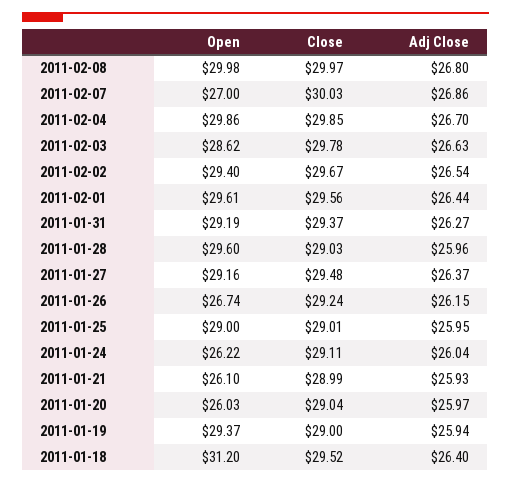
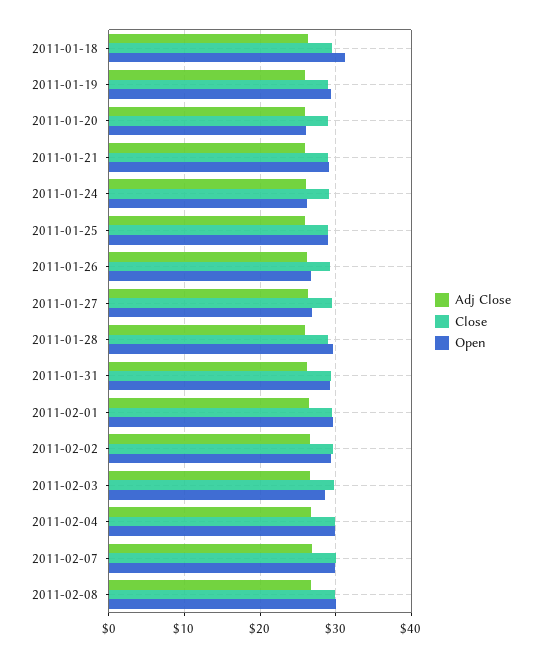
Open, 2011-02-07: 27 -> 30
Open, 2011-01-27: 29.16 -> 27
Open, 2011-01-21: 26.1 -> 29

